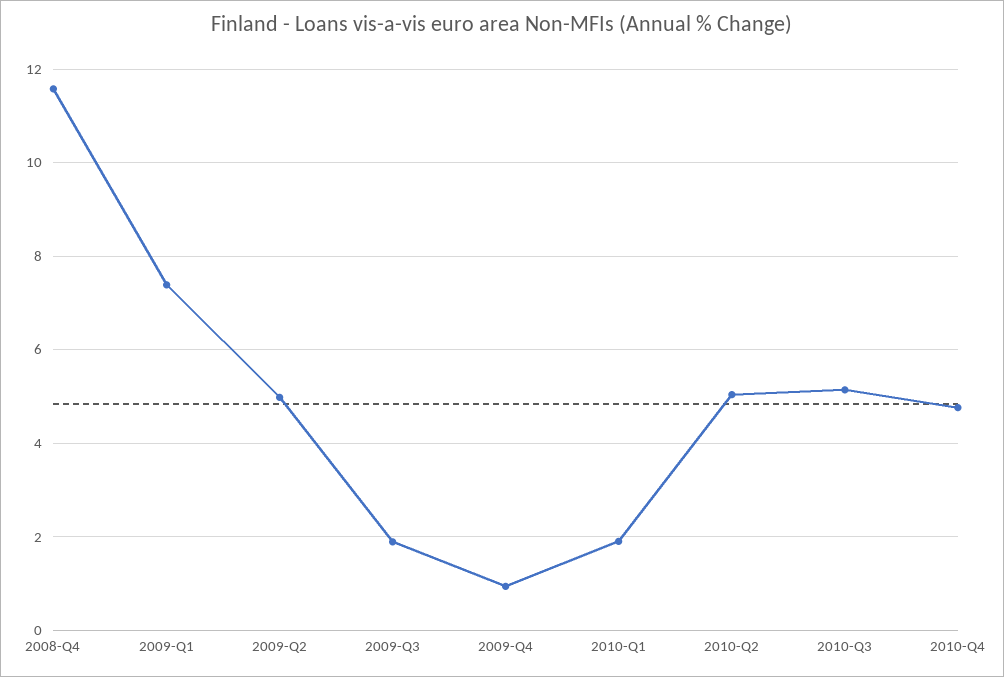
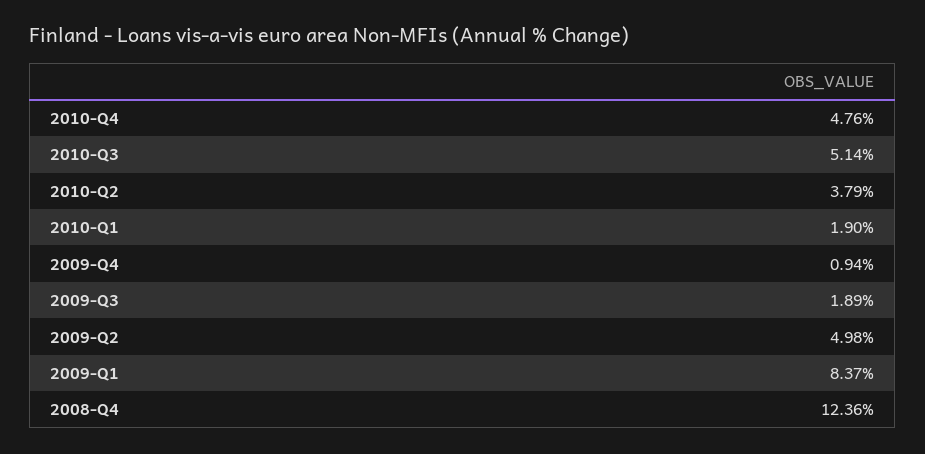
2008-Q4: 11.6 -> 12.36
2009-Q1: 7.4 -> 8.37
2010-Q2: 5 -> 3.79

